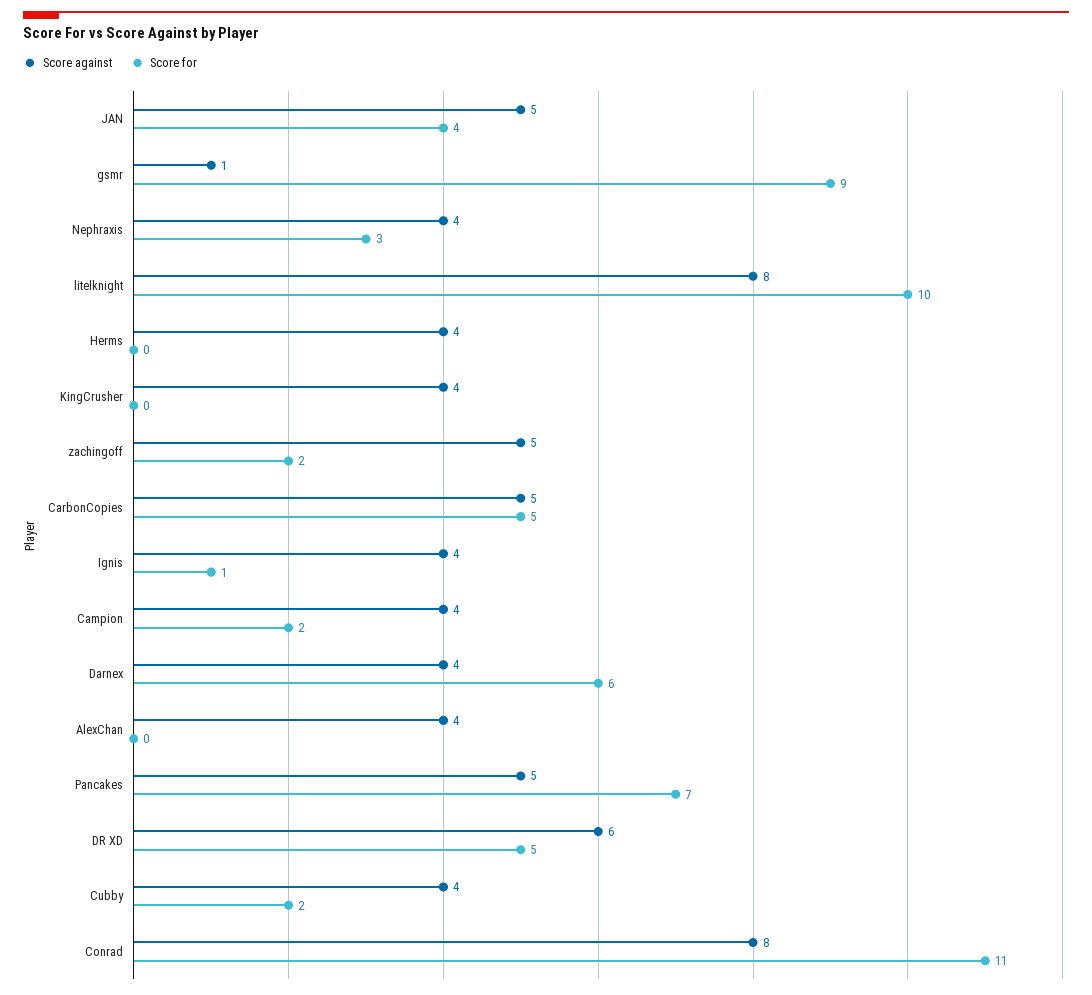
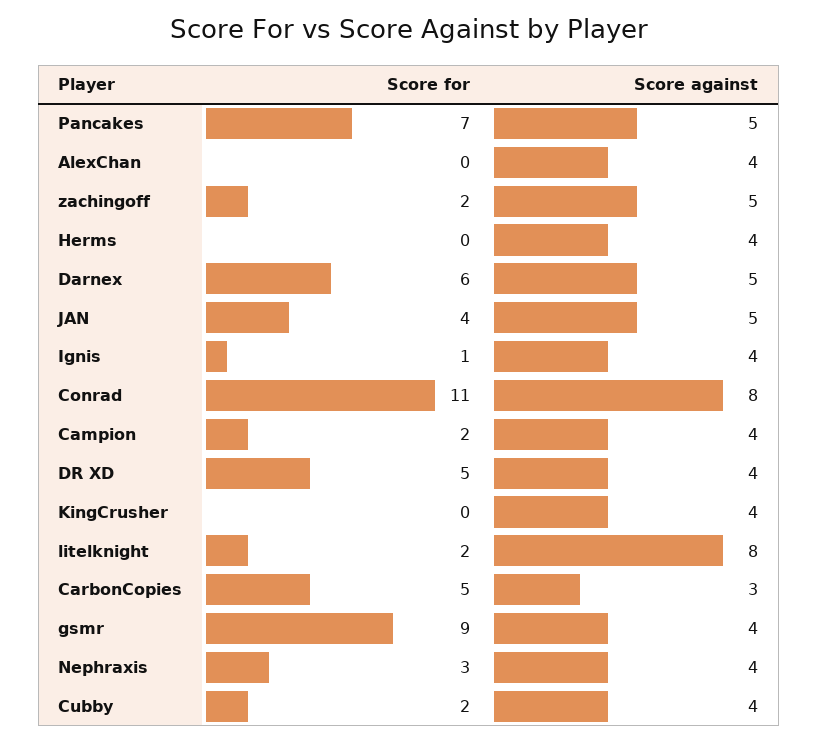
Score against, gsmr: 1 -> 4
Score for, litelknight: 10 -> 2
Score against, CarbonCopies: 5 -> 3
Score against, Darnex: 4 -> 5
Score against, DR XD: 6 -> 4

